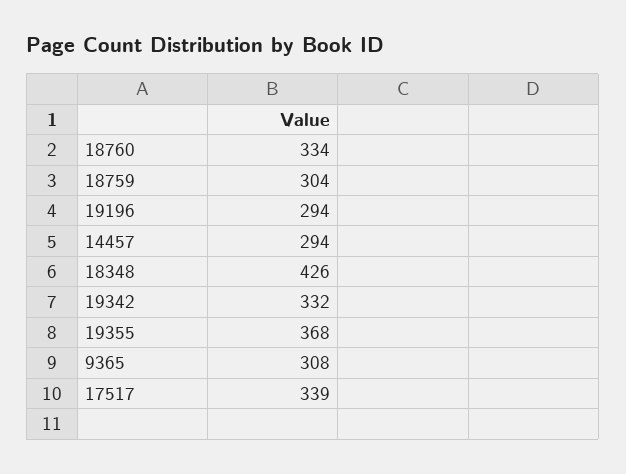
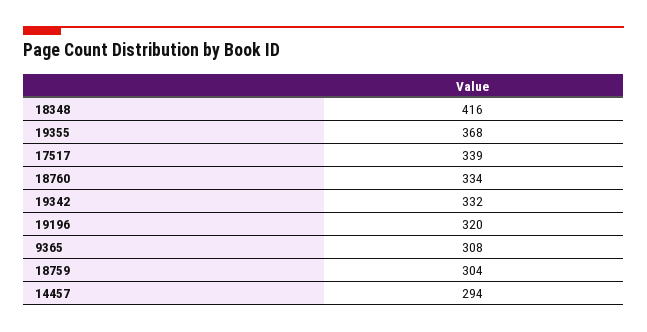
19196: 294 -> 320
18348: 426 -> 416

